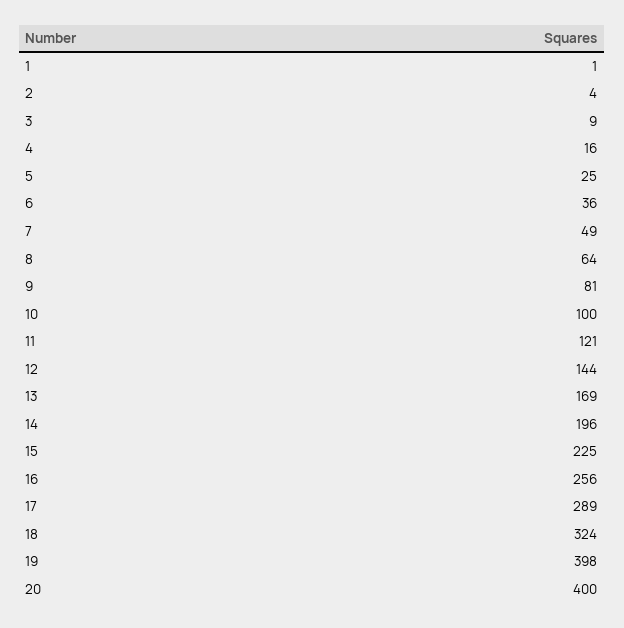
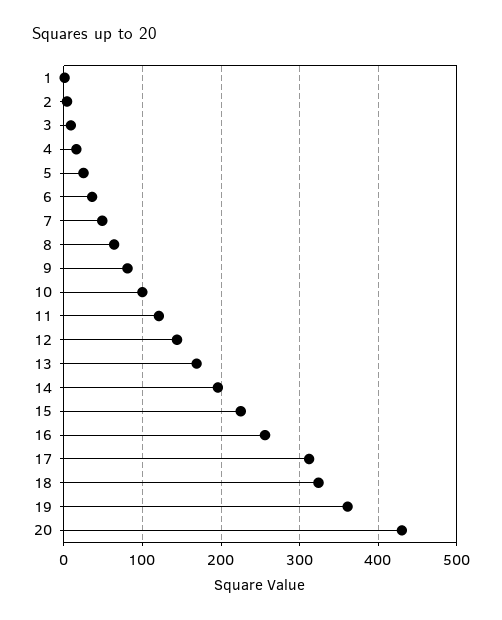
17: 289 -> 310
19: 398 -> 360
20: 400 -> 430

